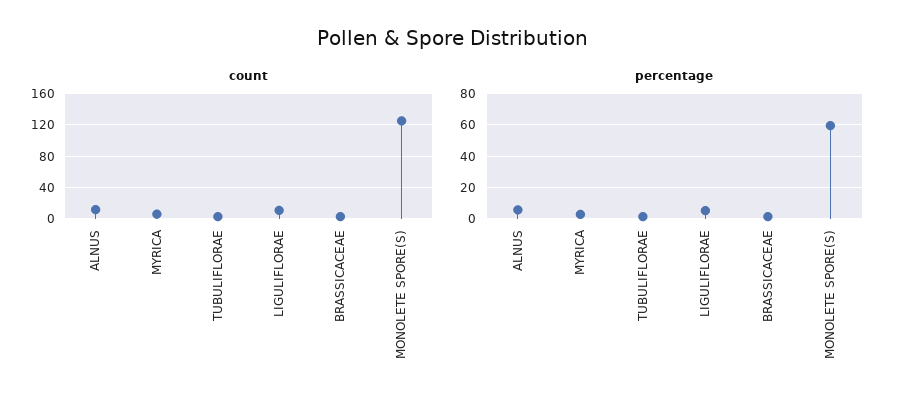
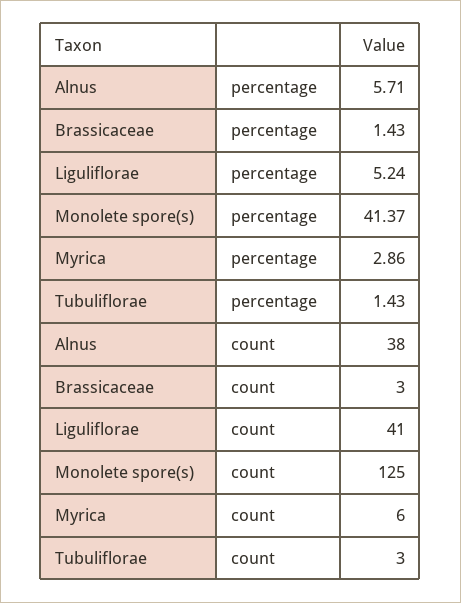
count, ALNUS: 10 -> 38
count, LIGULIFLORAE: 10 -> 41
percentage, MONOLETE SPORE(S): 60 -> 41.37

